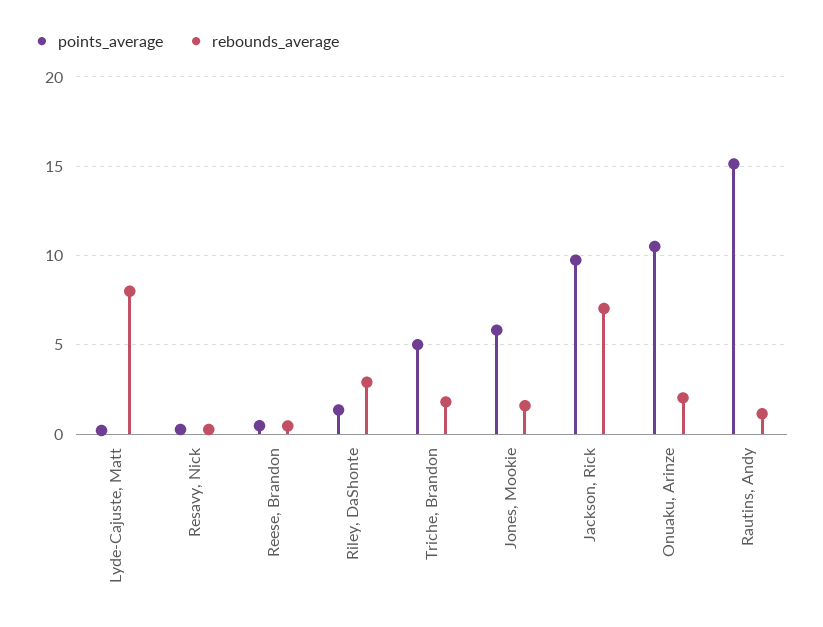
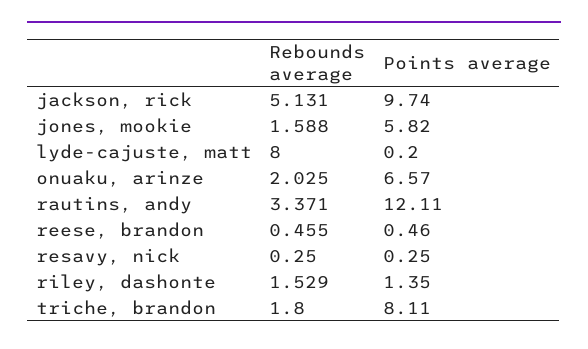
rebounds_average, Riley, DaShonte: 3 -> 1.529
points_average, Triche, Brandon: 5 -> 8.11
rebounds_average, Jackson, Rick: 7 -> 5.131
points_average, Onuaku, Arinze: 10.5 -> 6.57
points_average, Rautins, Andy: 15 -> 12.11
rebounds_average, Rautins, Andy: 1 -> 3.371

